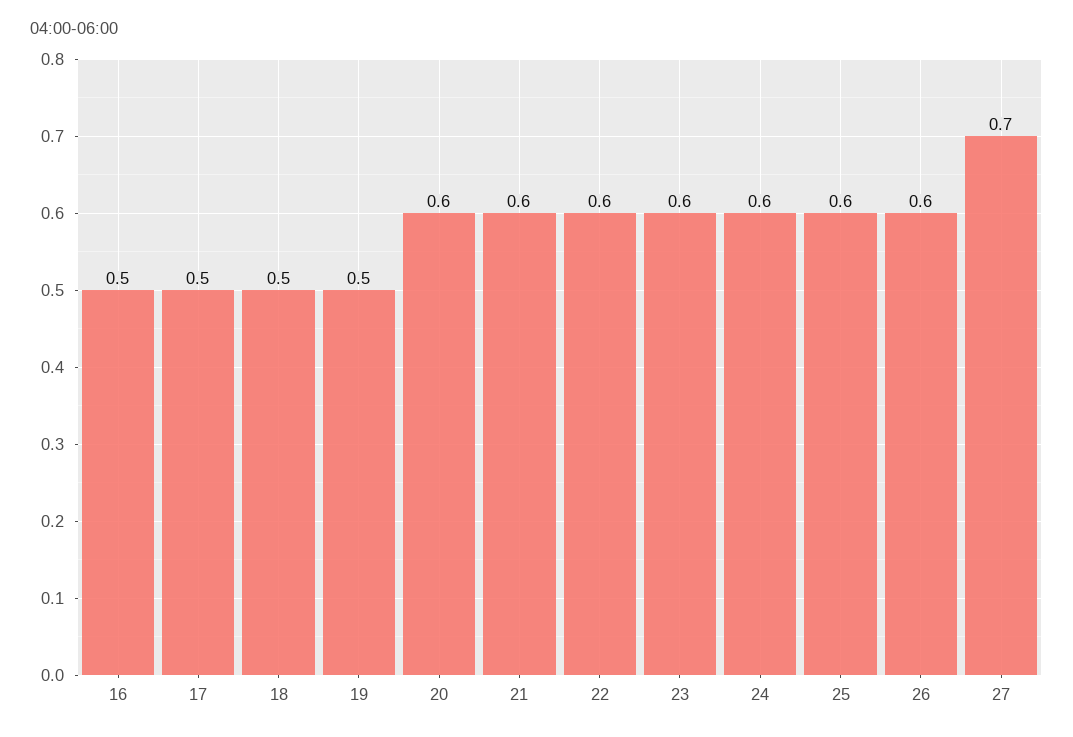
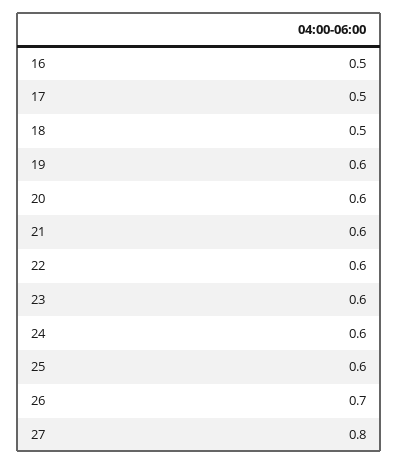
19: 0.5 -> 0.6
26: 0.6 -> 0.7
27: 0.7 -> 0.8

